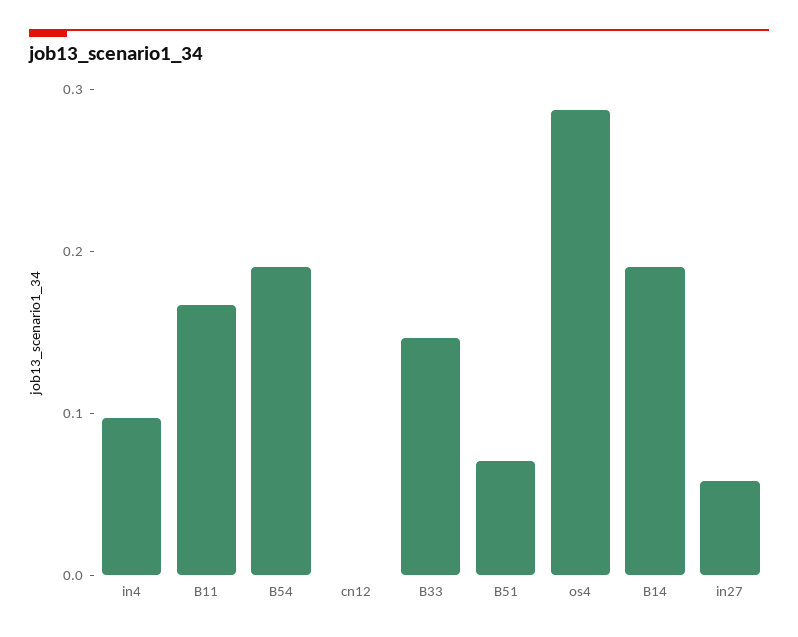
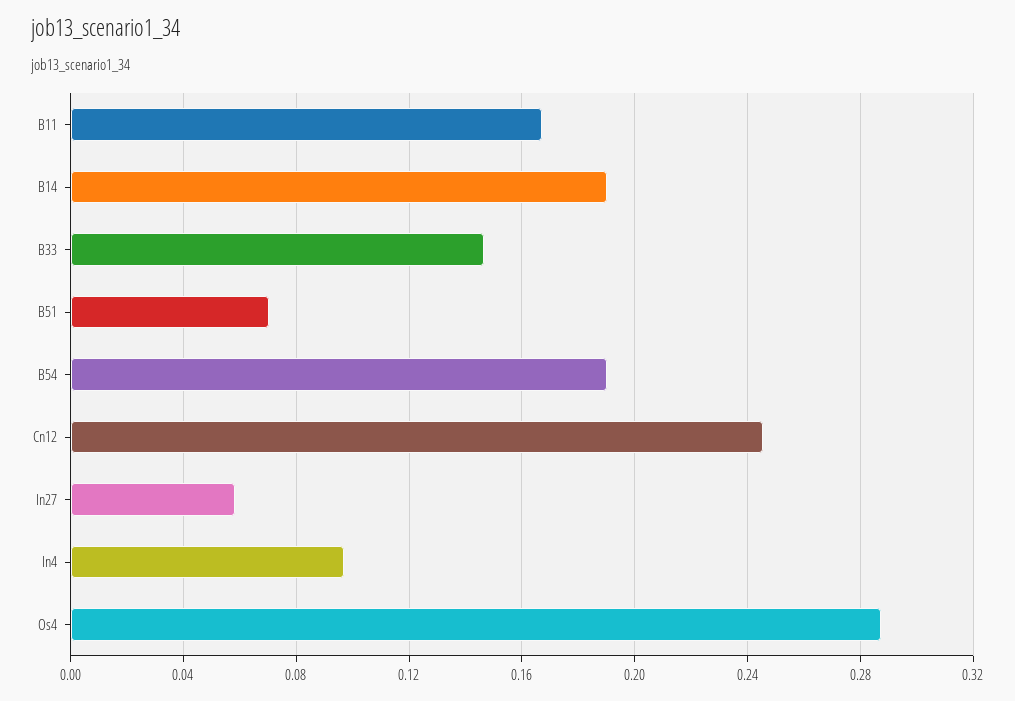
cn12: 0 -> 0.245

